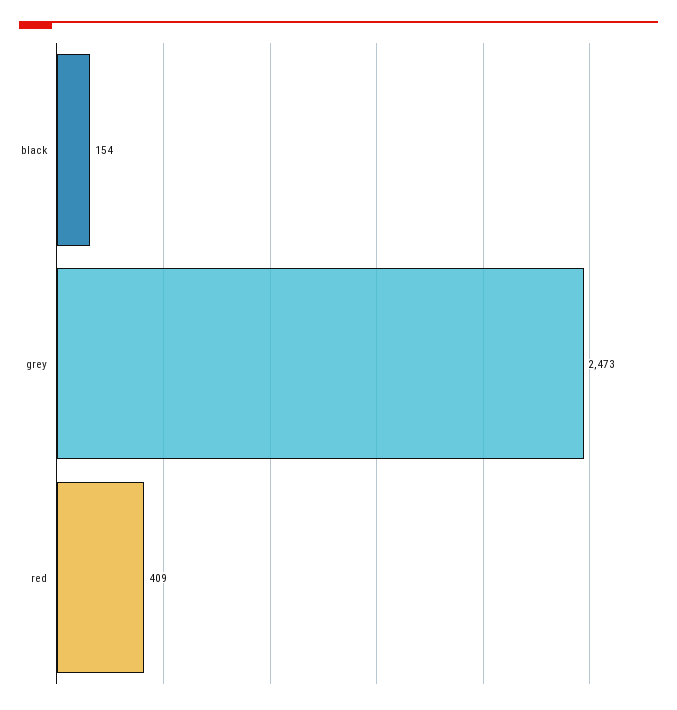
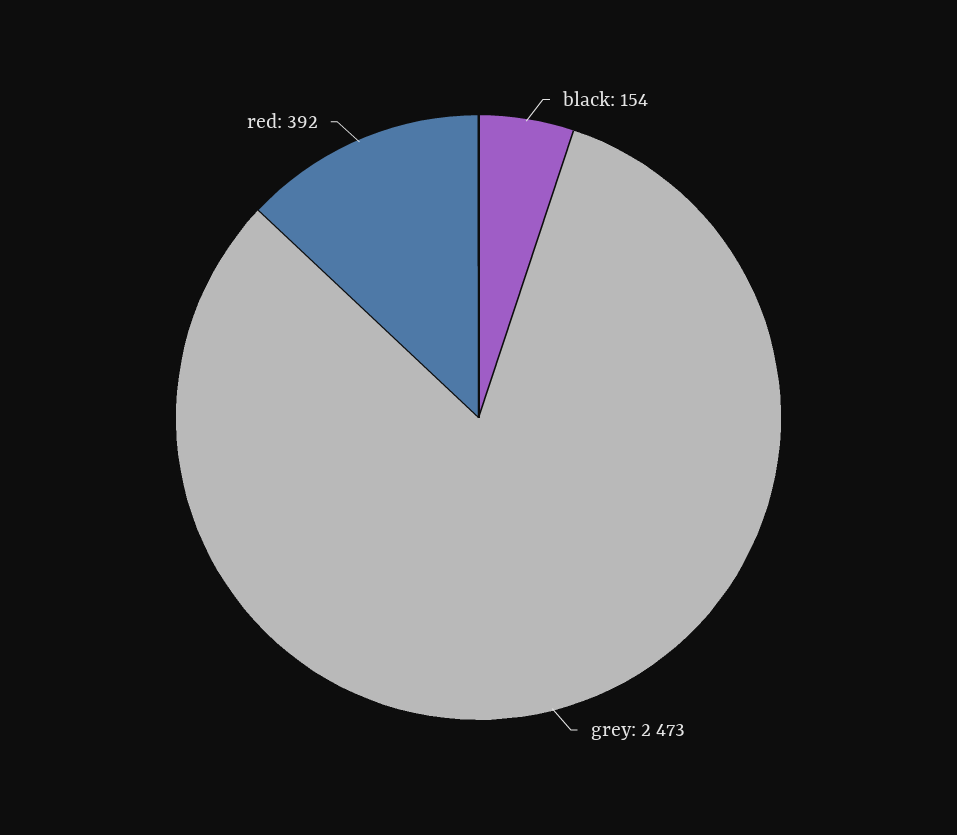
red: 409 -> 392

